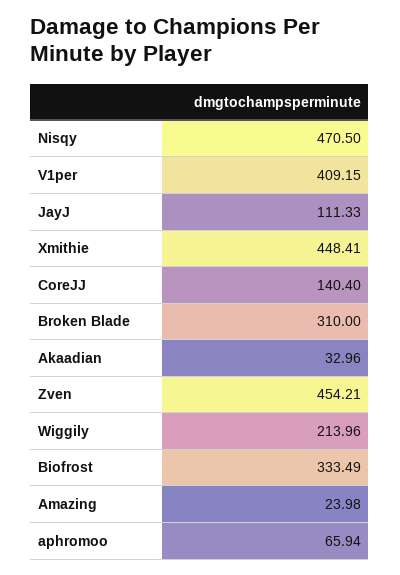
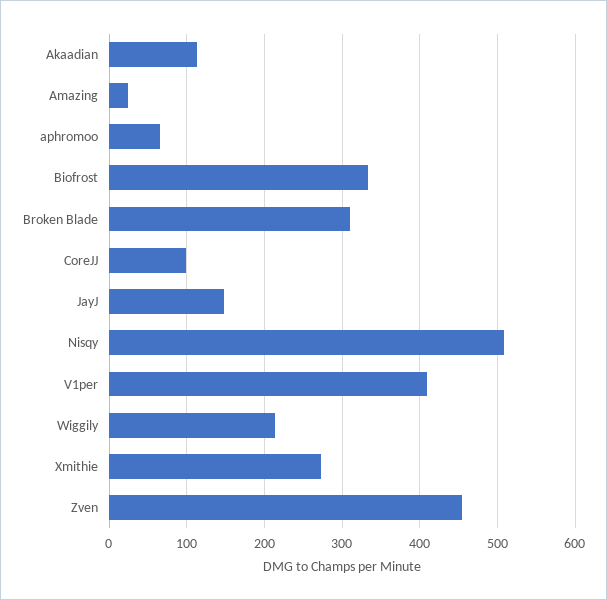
Nisqy: 470.5 -> 510
JayJ: 111.33 -> 150
Xmithie: 448.41 -> 270
CoreJJ: 140.4 -> 100
Akaadian: 32.96 -> 110

